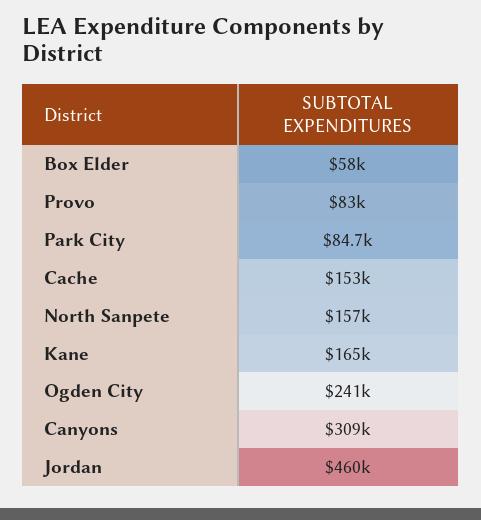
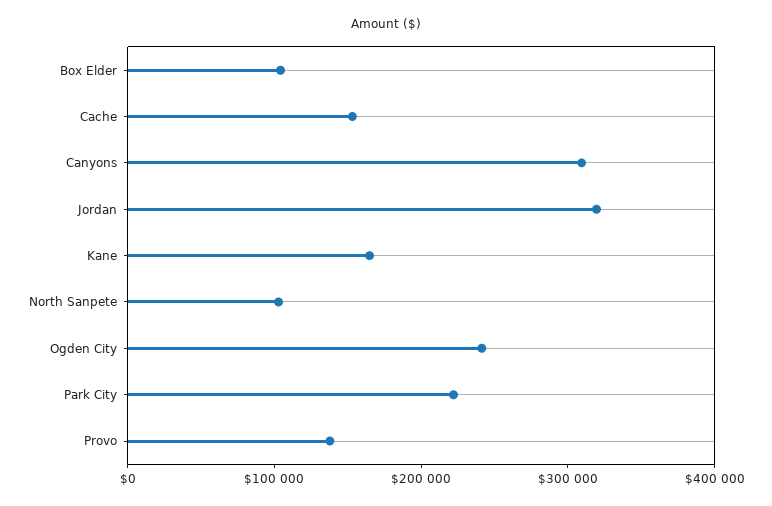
Box Elder: 58000 -> 100000
Provo: 83000 -> 140000
Park City: 84700 -> 220000
North Sanpete: 157000 -> 100000
Jordan: 460000 -> 320000

